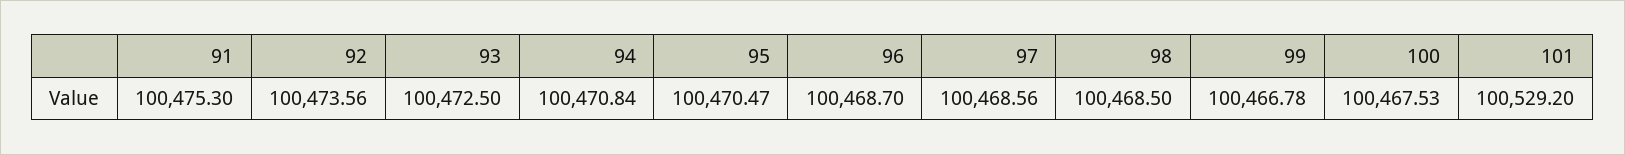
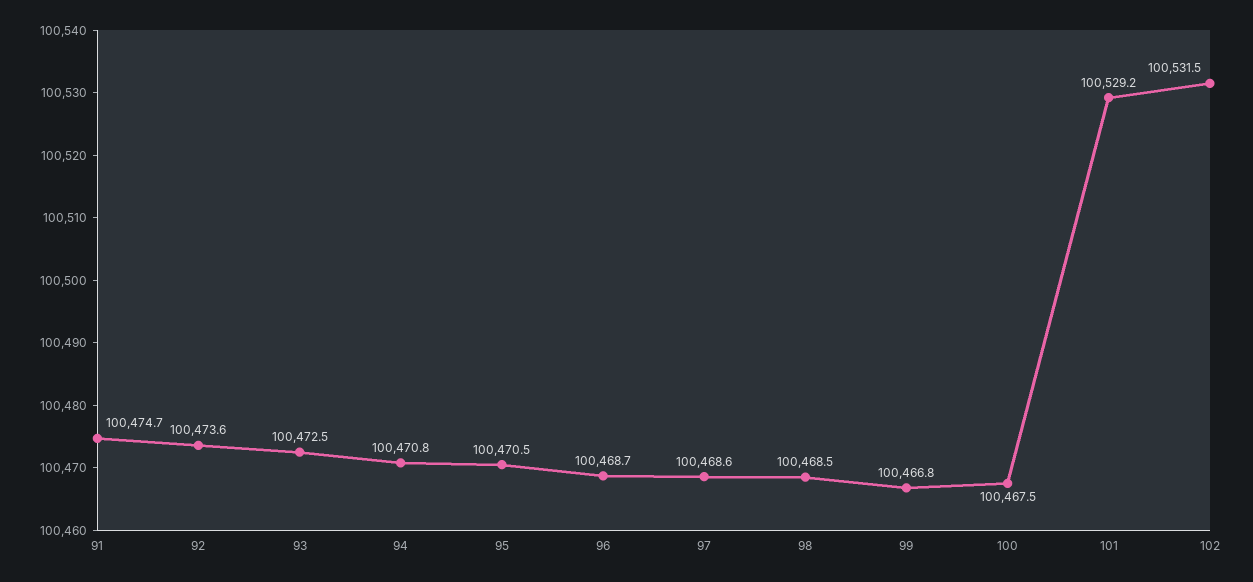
91: 100475.3 -> 100474.7
102: none -> 100531.5

